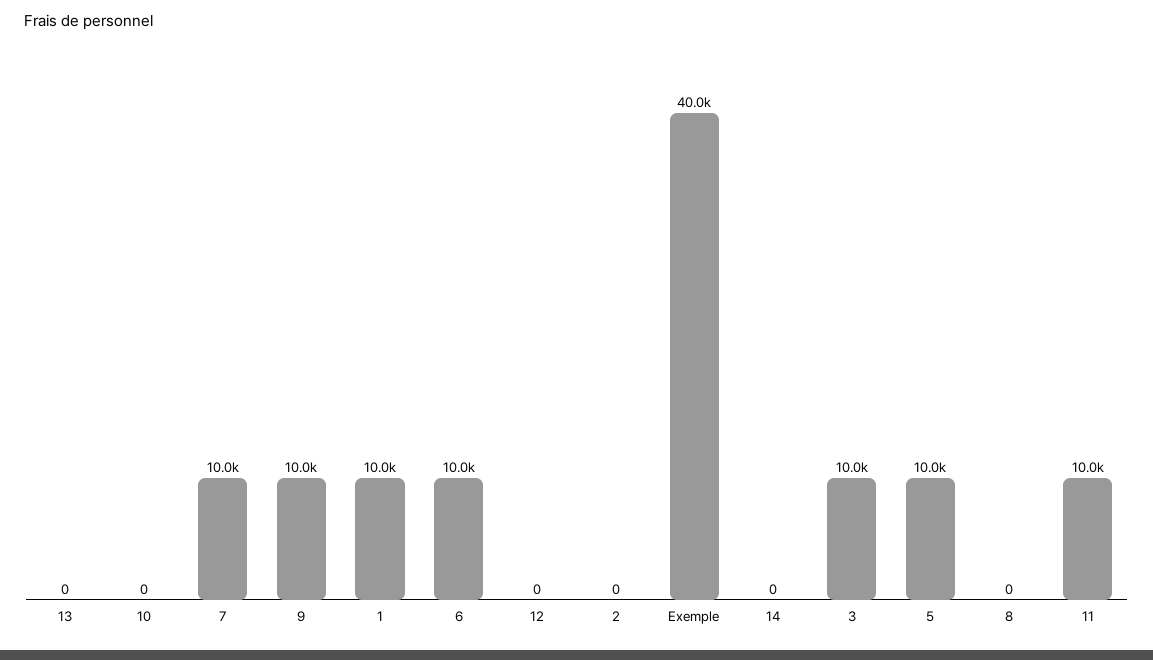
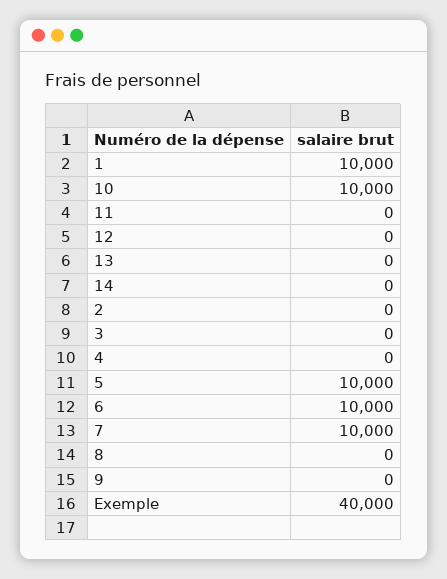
10: 0 -> 10000
9: 10000 -> 0
3: 10000 -> 0
11: 10000 -> 0
4: none -> 0

